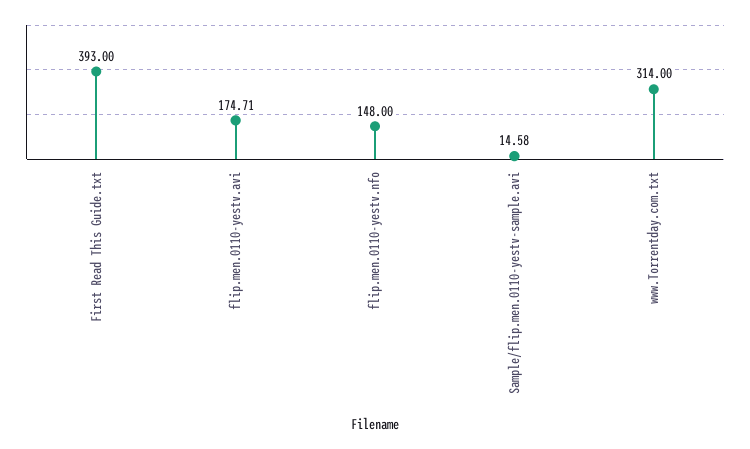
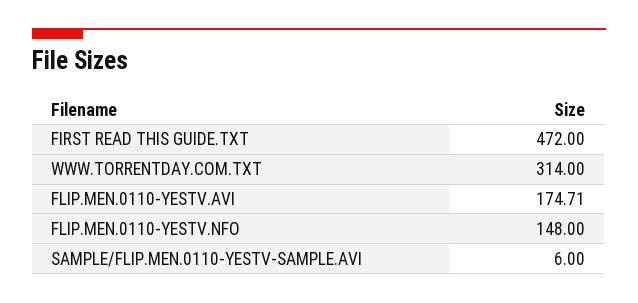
First Read This Guide.txt: 393 -> 472
Sample/flip.men.0110-yestv-sample.avi: 14.58 -> 6

